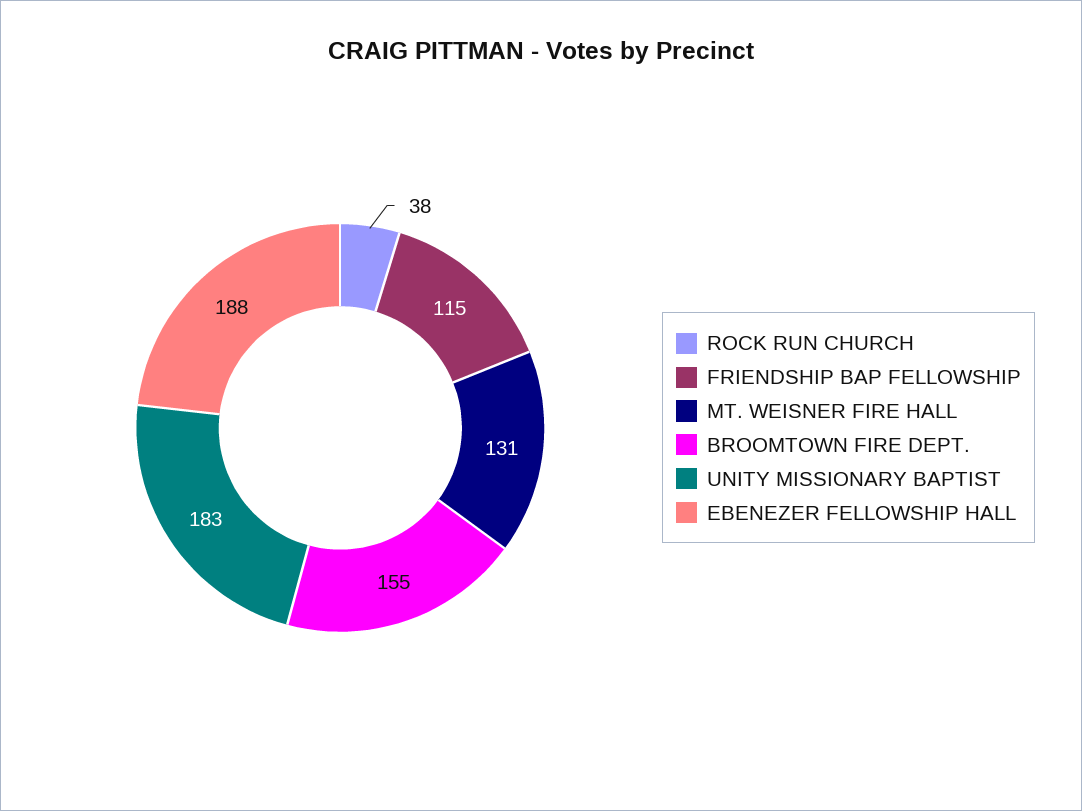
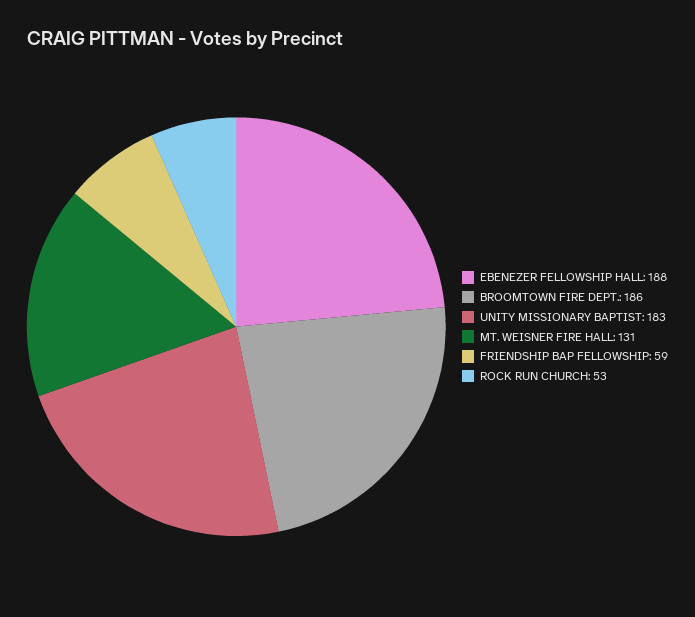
ROCK RUN CHURCH: 38 -> 53
FRIENDSHIP BAP FELLOWSHIP: 115 -> 59
BROOMTOWN FIRE DEPT.: 155 -> 186

